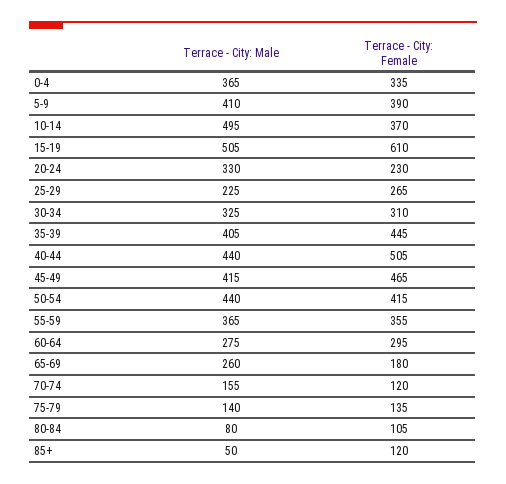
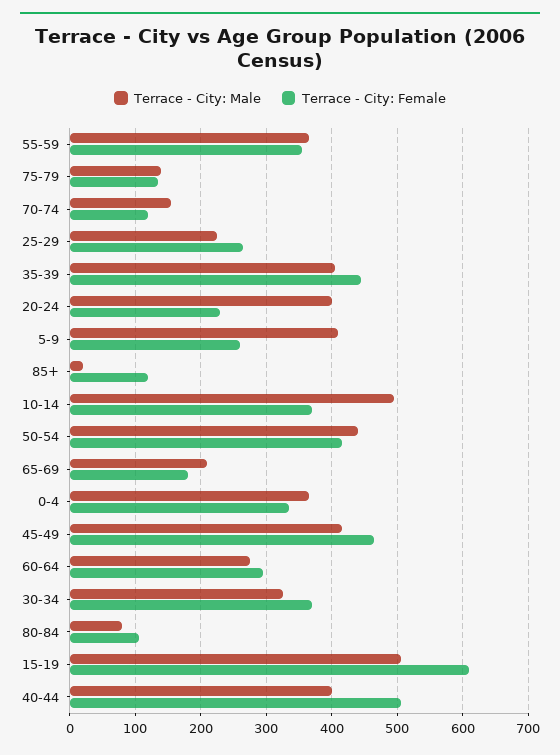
Terrace - City: Female, 5-9: 390 -> 260
Terrace - City: Male, 20-24: 330 -> 400
Terrace - City: Female, 30-34: 310 -> 370
Terrace - City: Male, 40-44: 440 -> 400
Terrace - City: Male, 65-69: 260 -> 210
Terrace - City: Male, 85+: 50 -> 20

